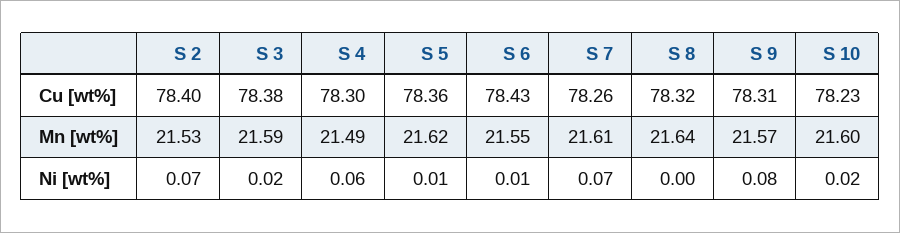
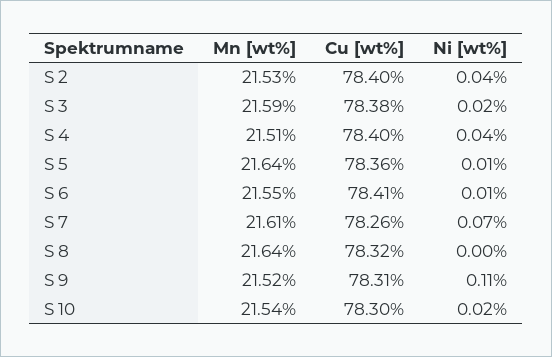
S 4, Cu [wt%]: 78.3 -> 78.4
S 6, Cu [wt%]: 78.43 -> 78.41
S 10, Cu [wt%]: 78.23 -> 78.3
S 4, Mn [wt%]: 21.49 -> 21.51
S 5, Mn [wt%]: 21.62 -> 21.64
S 9, Mn [wt%]: 21.57 -> 21.52
S 10, Mn [wt%]: 21.6 -> 21.54
S 2, Ni [wt%]: 0.07 -> 0.04
S 4, Ni [wt%]: 0.06 -> 0.04
S 9, Ni [wt%]: 0.08 -> 0.11

